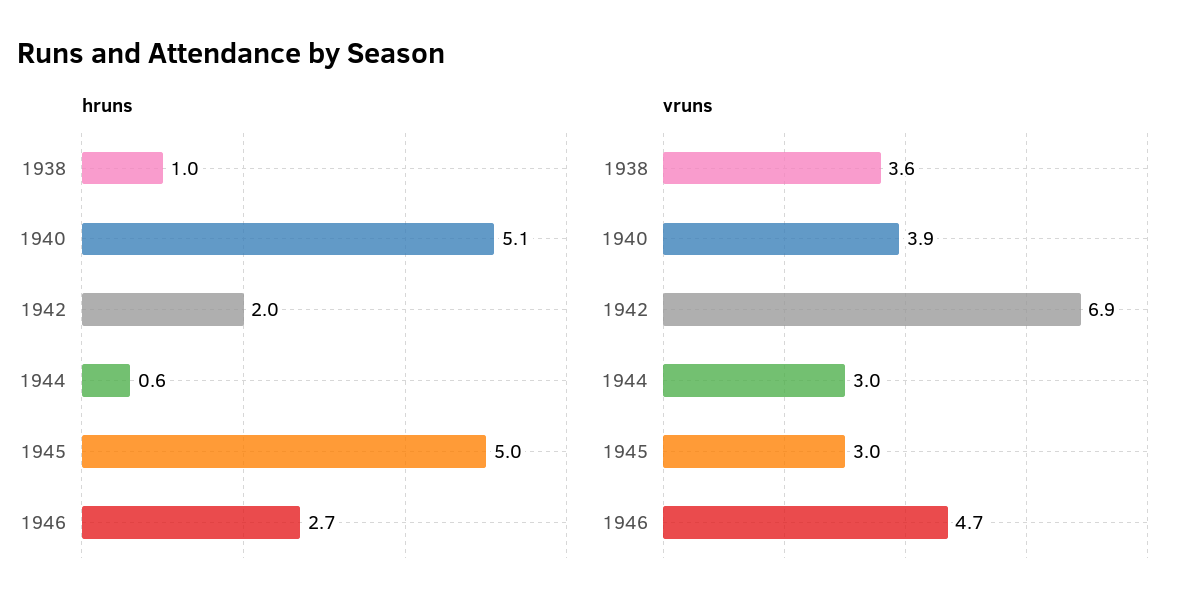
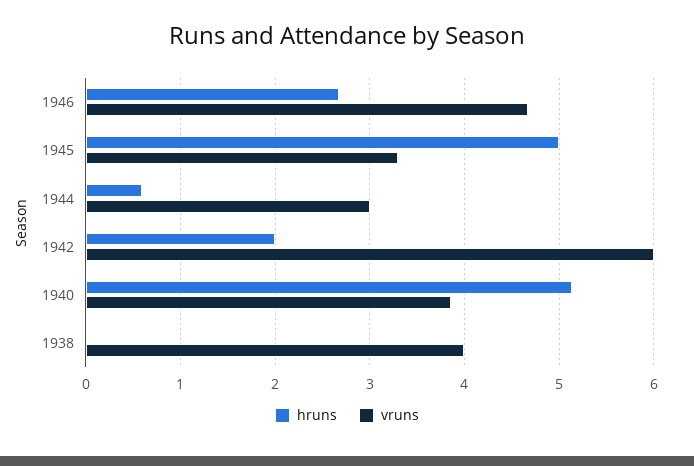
hruns, 1938: 1 -> 0
vruns, 1938: 3.6 -> 4
vruns, 1942: 6.9 -> 6
vruns, 1945: 3 -> 3.3

